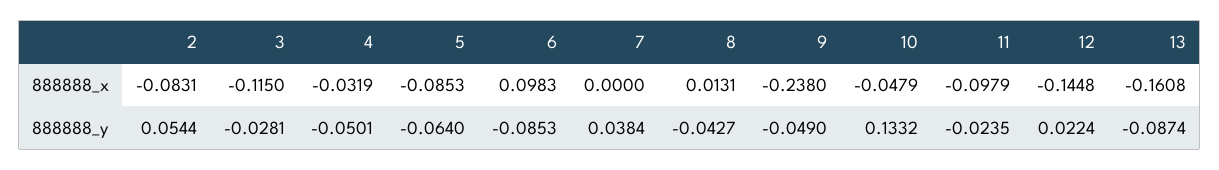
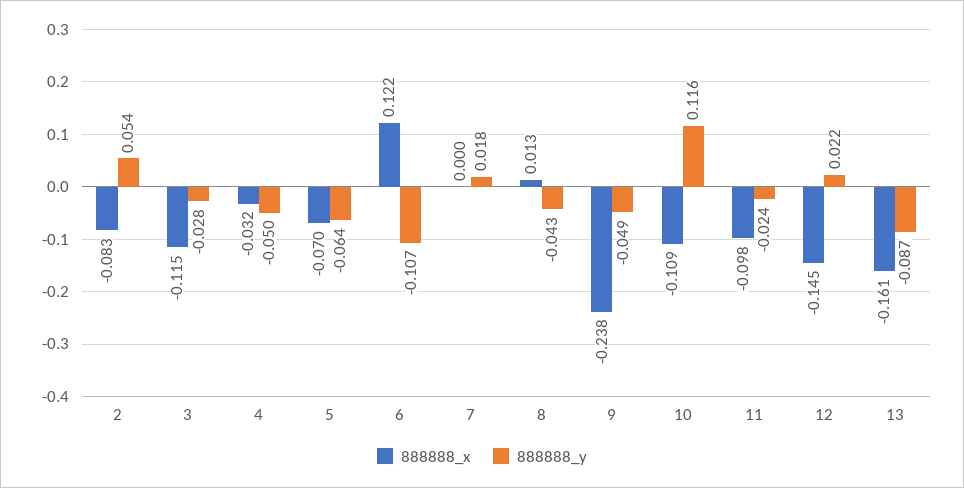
888888_x, 5: -0.0853 -> -0.07
888888_x, 6: 0.0983 -> 0.122
888888_x, 10: -0.0479 -> -0.109
888888_y, 6: -0.0853 -> -0.107
888888_y, 7: 0.0384 -> 0.018
888888_y, 10: 0.1332 -> 0.116

